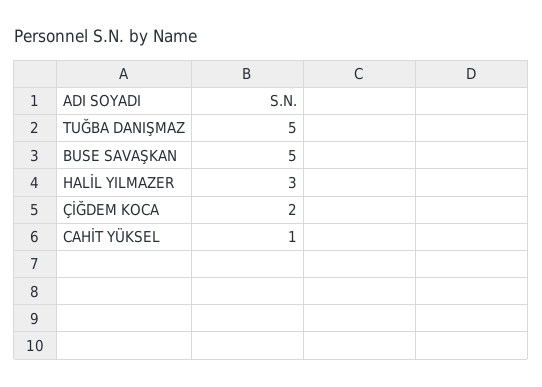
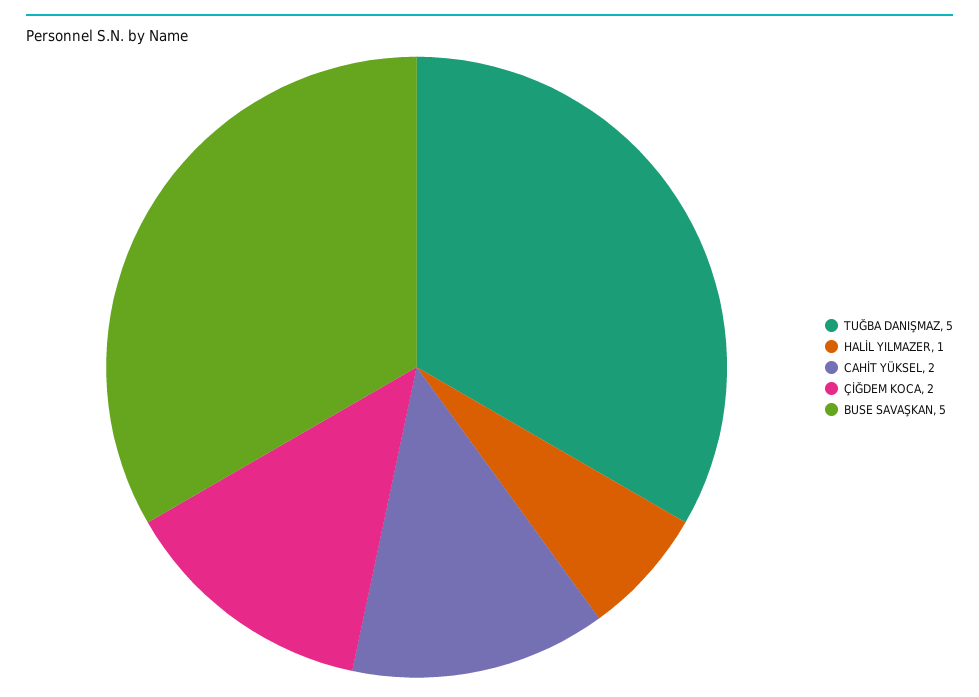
HALİL YILMAZER: 3 -> 1
CAHİT YÜKSEL: 1 -> 2

